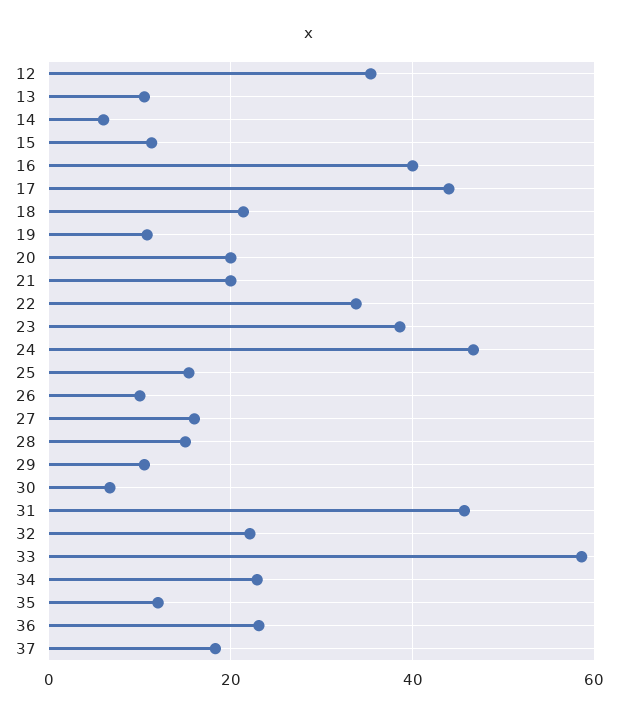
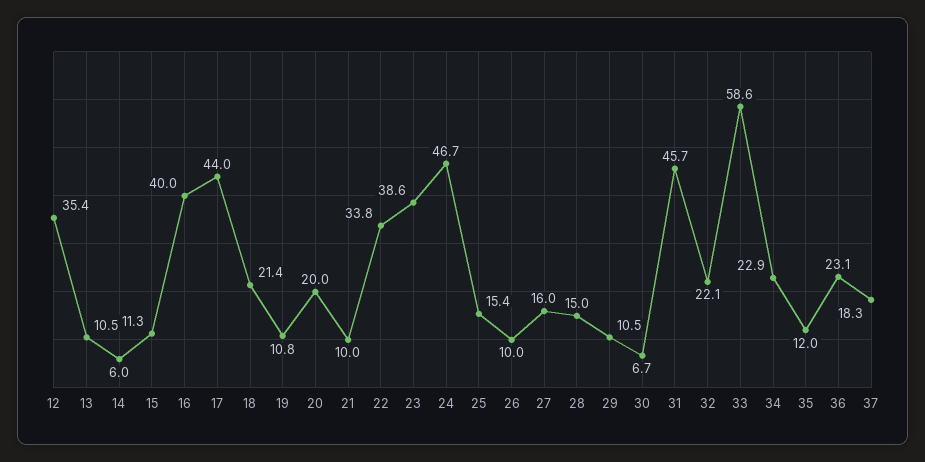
21: 20 -> 10

